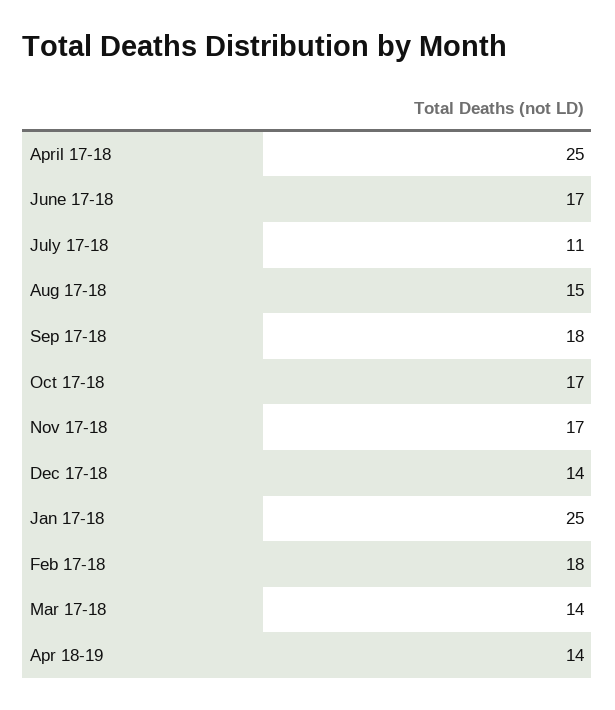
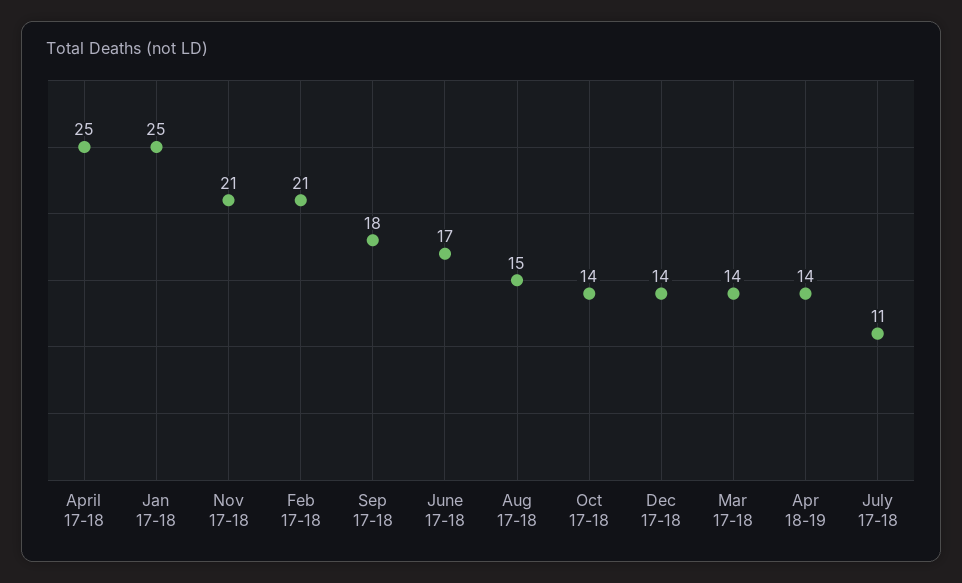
Oct 17-18: 17 -> 14
Nov 17-18: 17 -> 21
Feb 17-18: 18 -> 21

